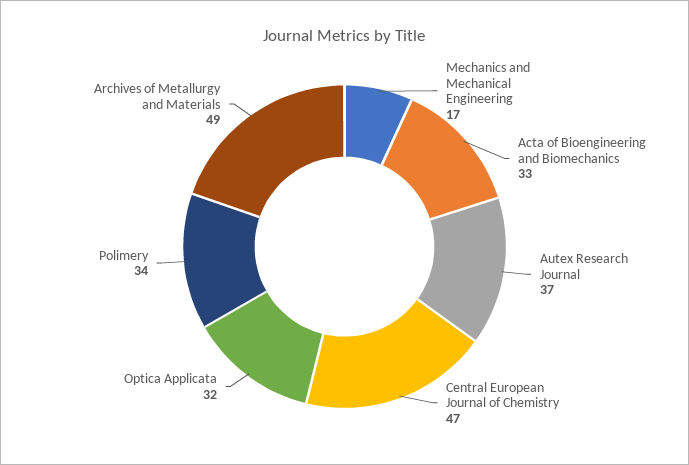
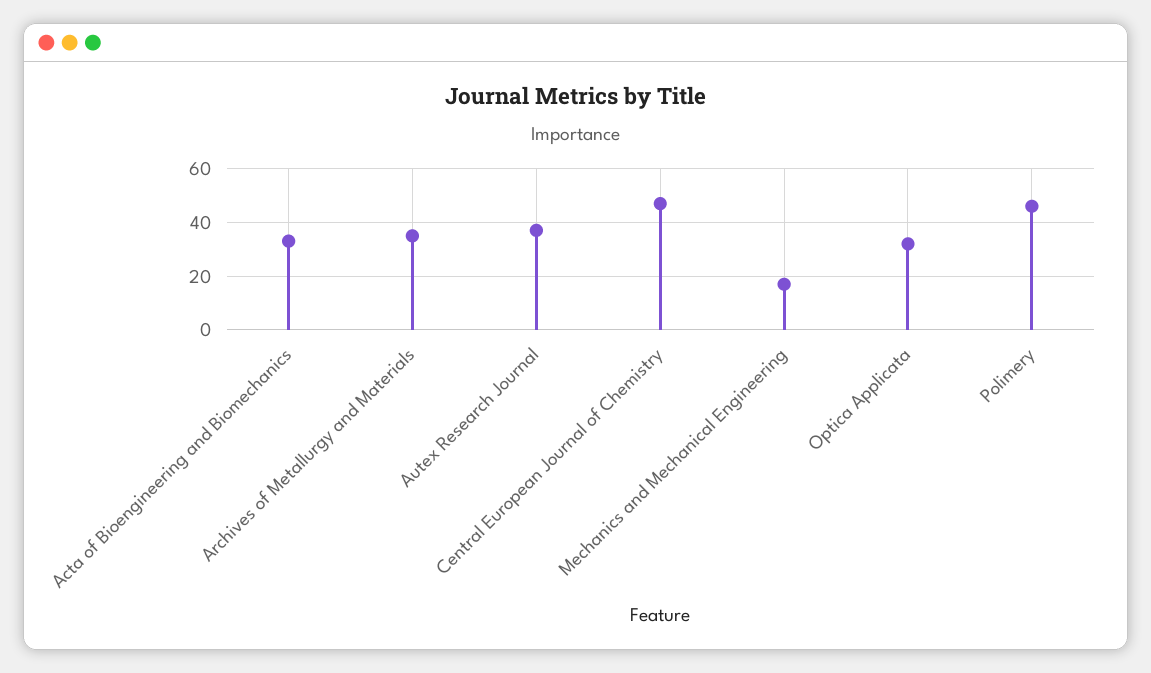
Polimery: 34 -> 45
Archives of Metallurgy and Materials: 49 -> 35

